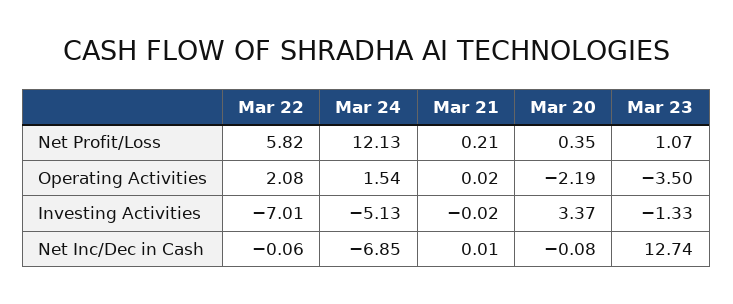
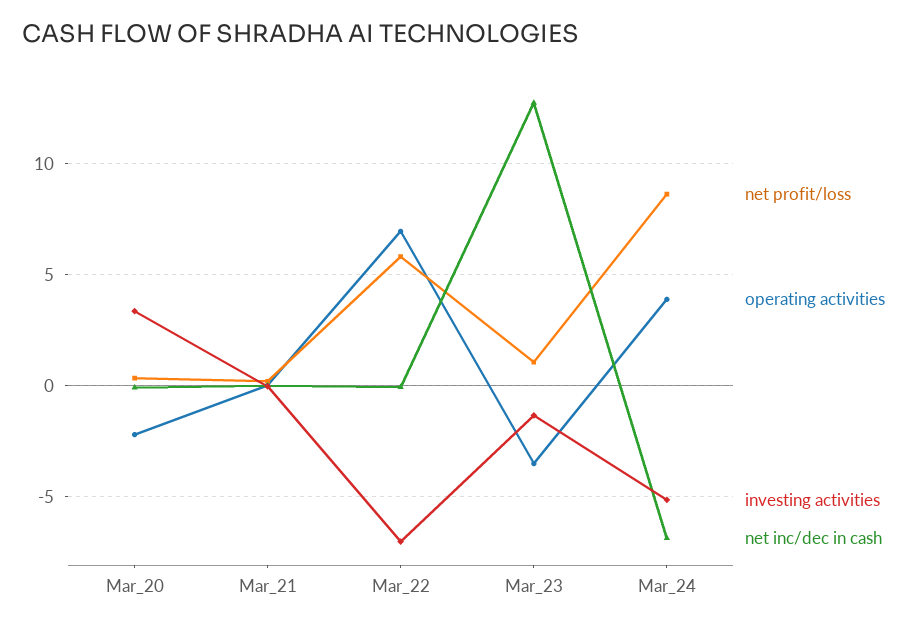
Net Profit/Loss, Mar 24: 12.13 -> 8.5
Operating Activities, Mar 22: 2.08 -> 7
Operating Activities, Mar 24: 1.54 -> 4

